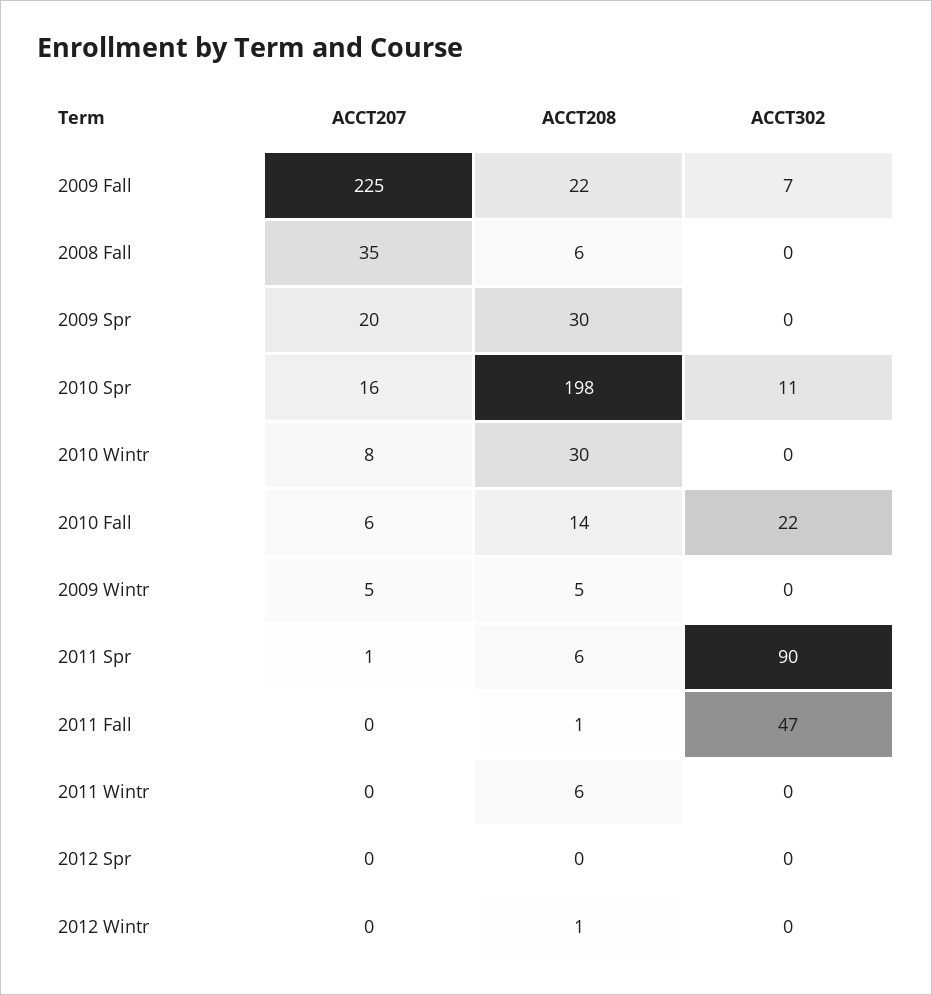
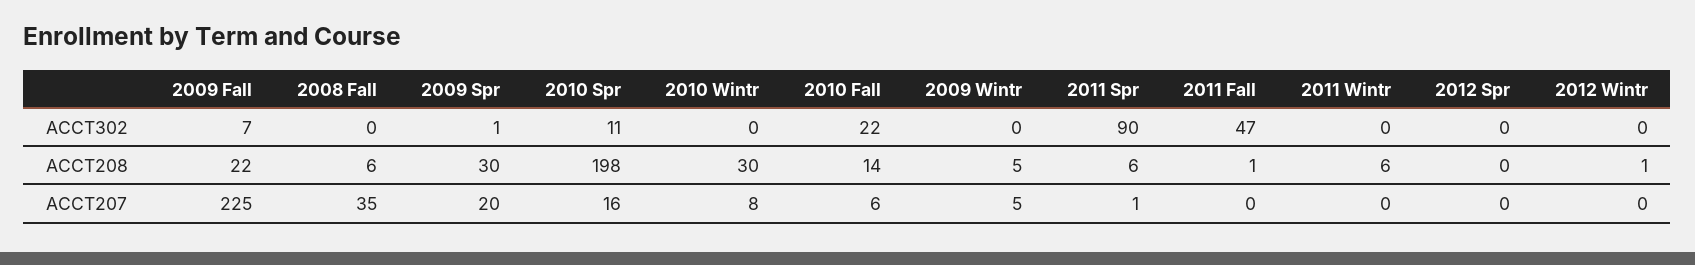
ACCT302, 2009 Spr: 0 -> 1

